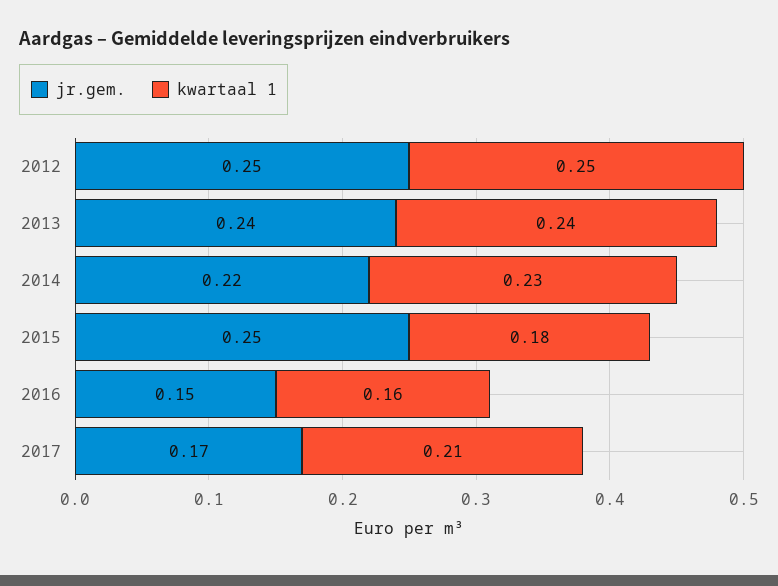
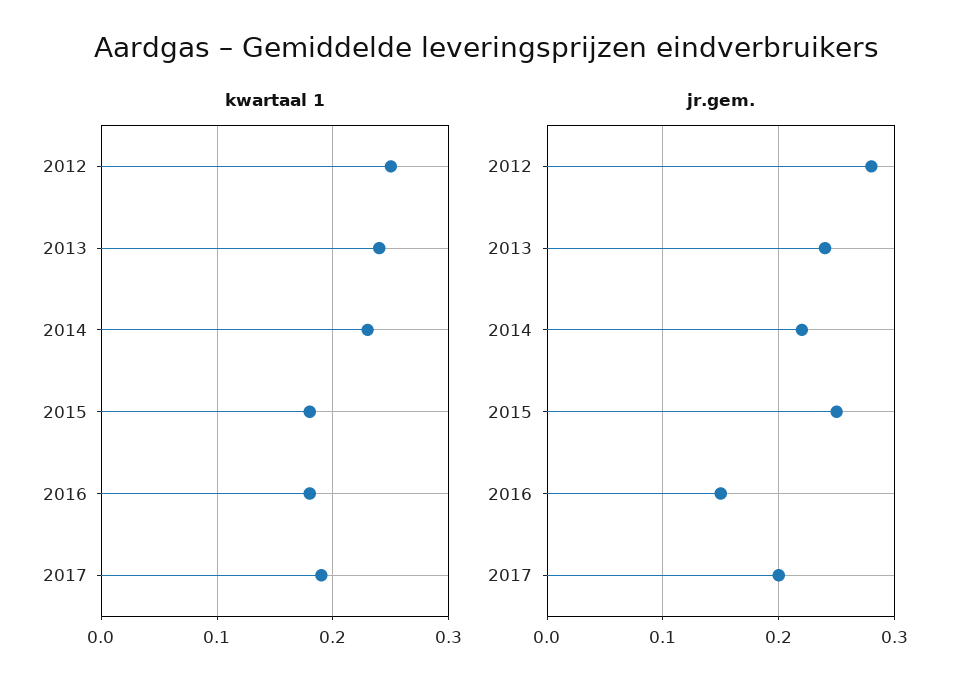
jr.gem., 2012: 0.25 -> 0.28
kwartaal 1, 2016: 0.16 -> 0.18
jr.gem., 2017: 0.17 -> 0.2
kwartaal 1, 2017: 0.21 -> 0.19

